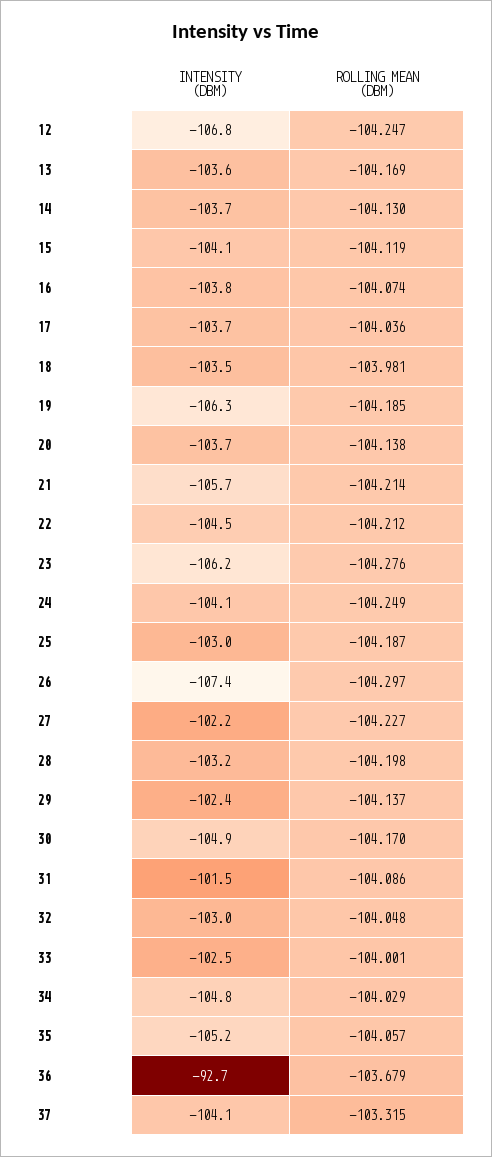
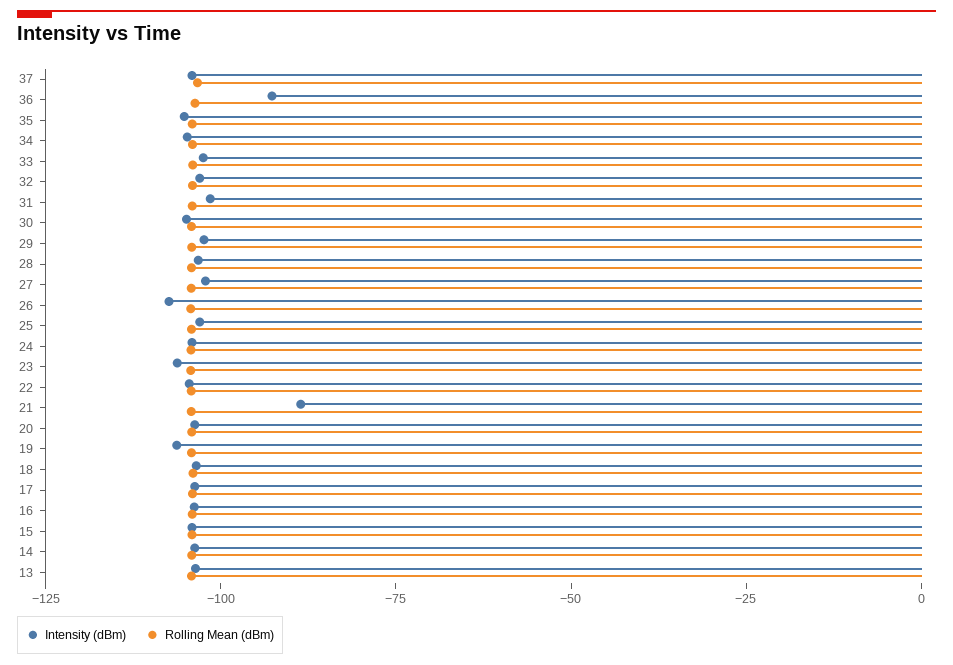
INTENSITY (DBM), 12: -106.8 -> none
ROLLING MEAN (DBM), 12: -104.247 -> none
INTENSITY (DBM), 21: -105.7 -> -90

